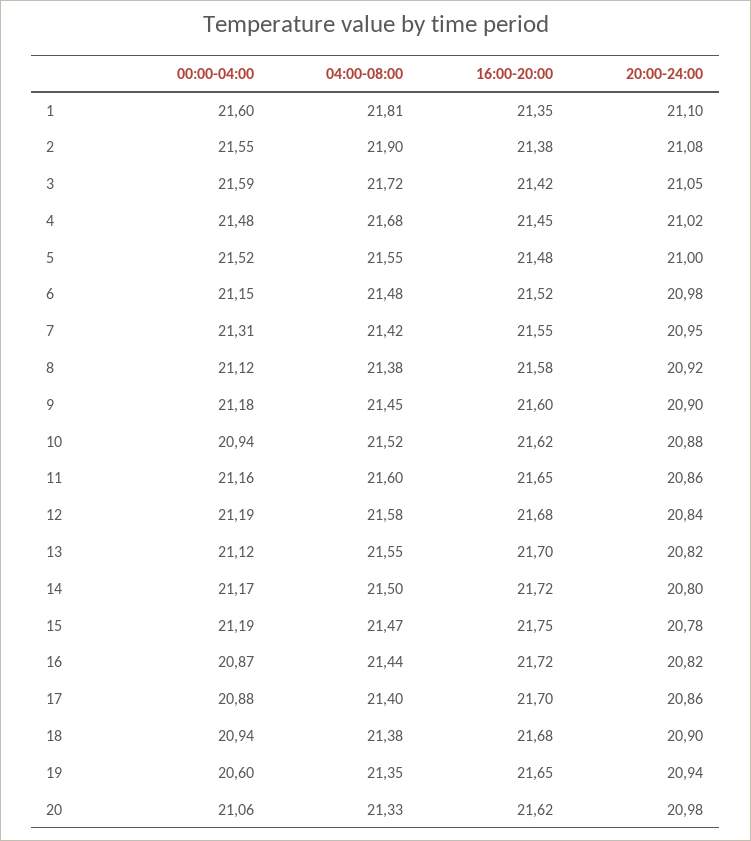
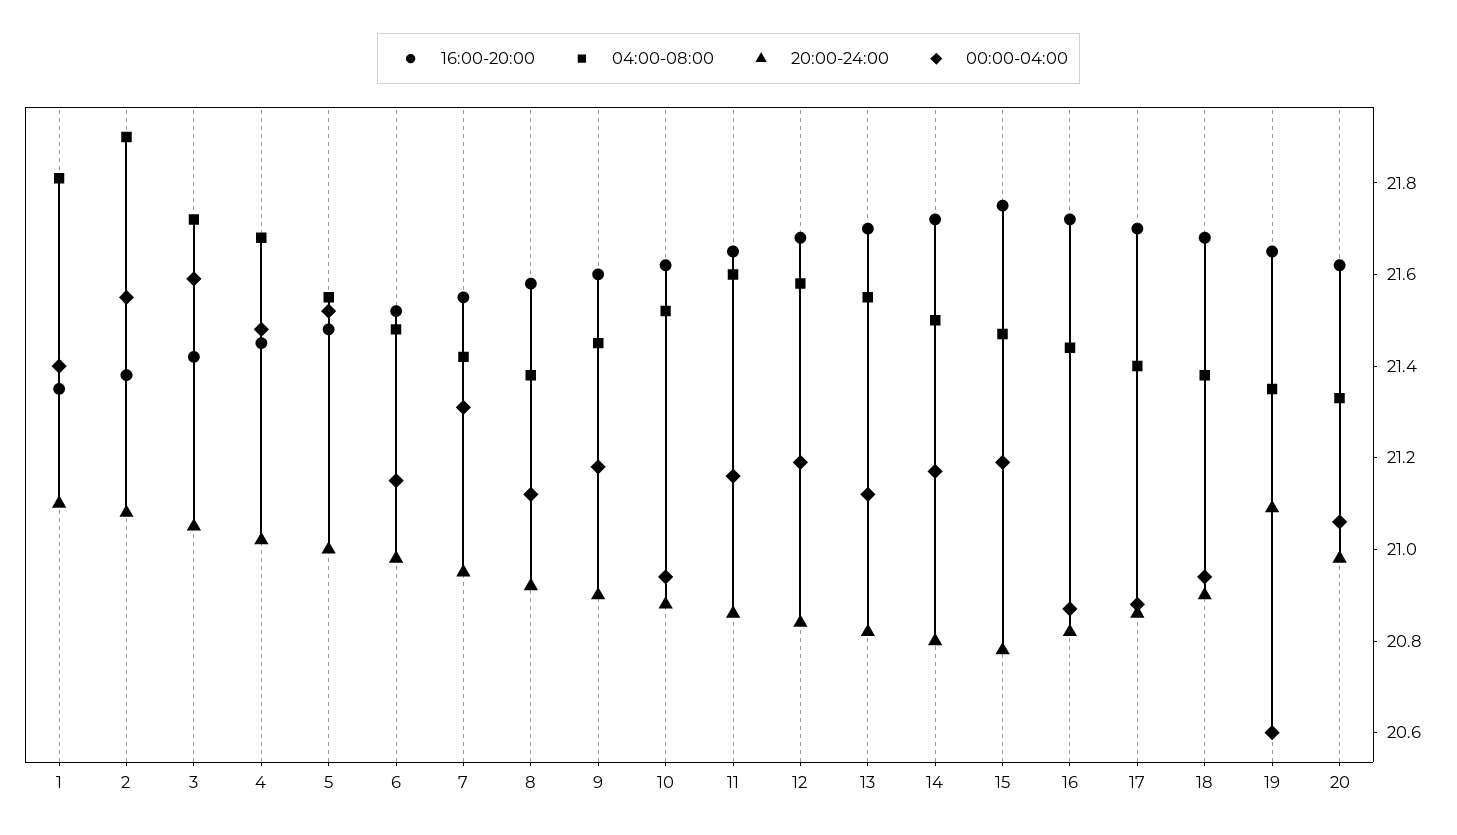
00:00-04:00, 1: 21.6 -> 21.4
20:00-24:00, 19: 20.94 -> 21.1

